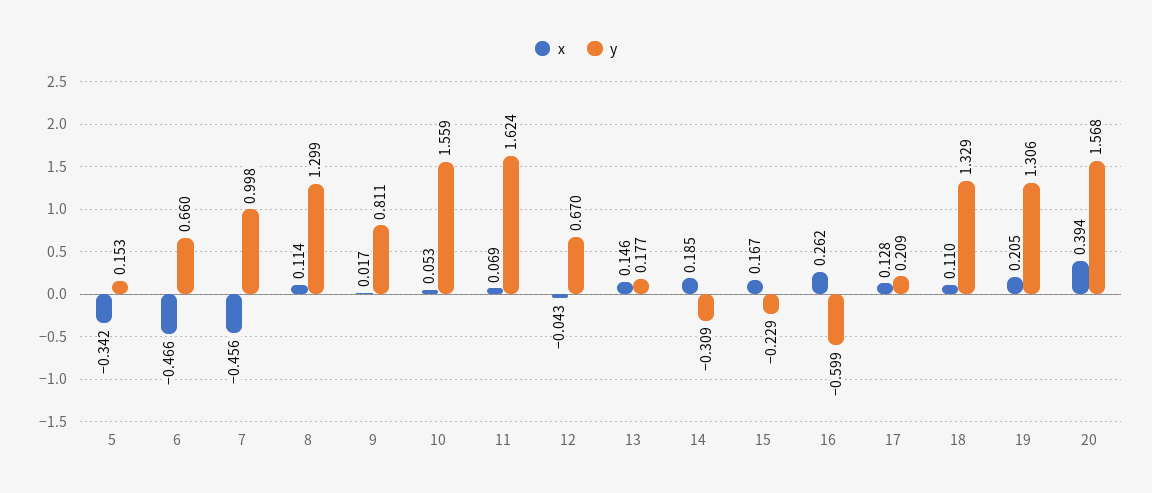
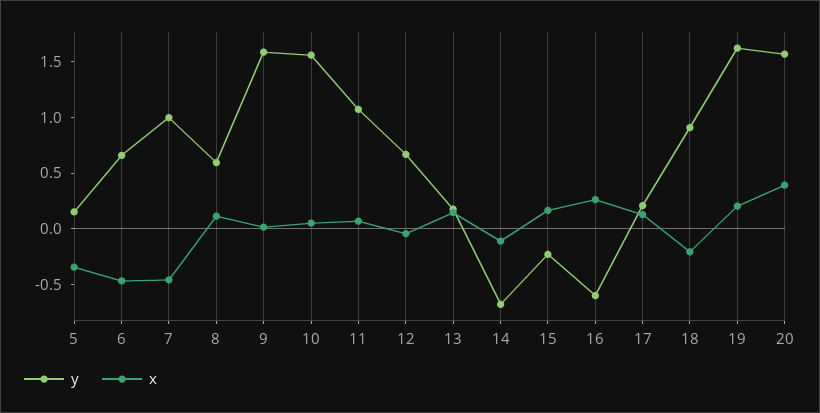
y, 8: 1.299 -> 0.6
y, 9: 0.811 -> 1.6
y, 11: 1.624 -> 1.1
x, 14: 0.185 -> -0.1
y, 14: -0.309 -> -0.7
x, 18: 0.11 -> -0.2
y, 18: 1.329 -> 0.9
y, 19: 1.306 -> 1.6

